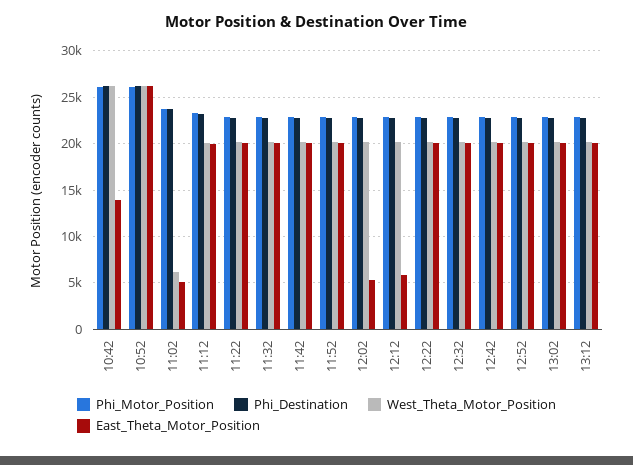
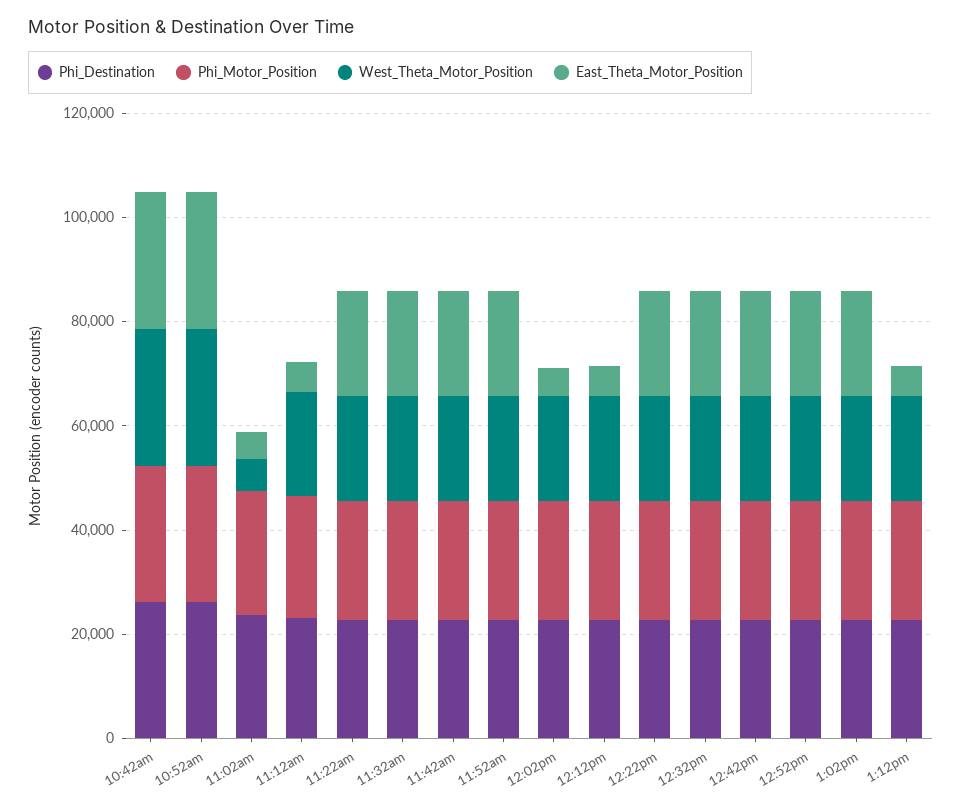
East_Theta_Motor_Position, 10:42: 14000 -> 25000
East_Theta_Motor_Position, 11:12: 20000 -> 5000
East_Theta_Motor_Position, 13:12: 20000 -> 5000

